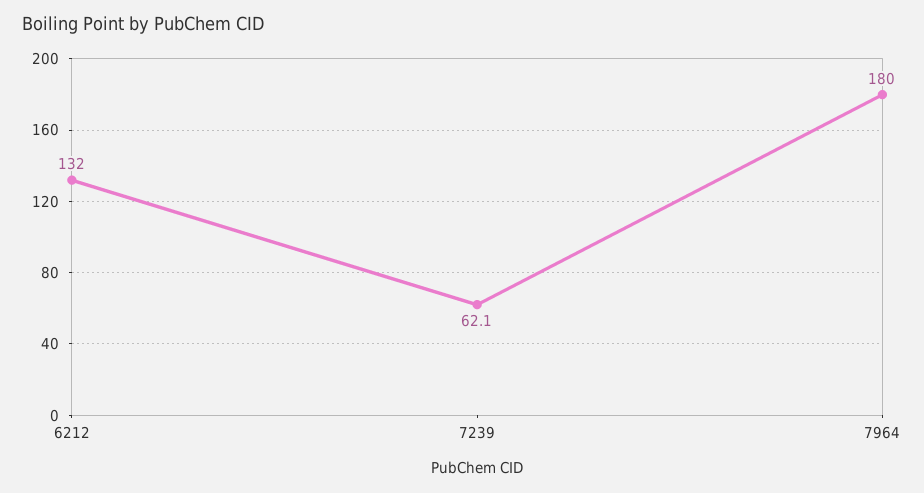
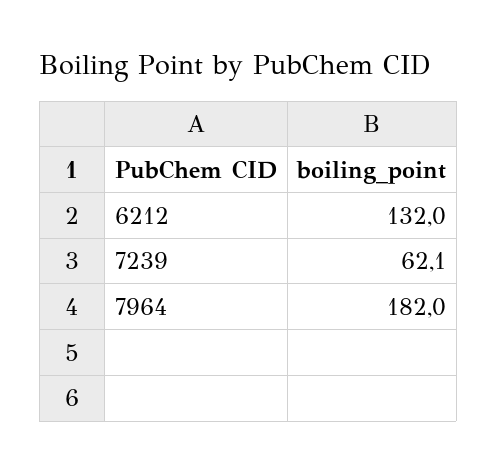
7964: 180 -> 182

